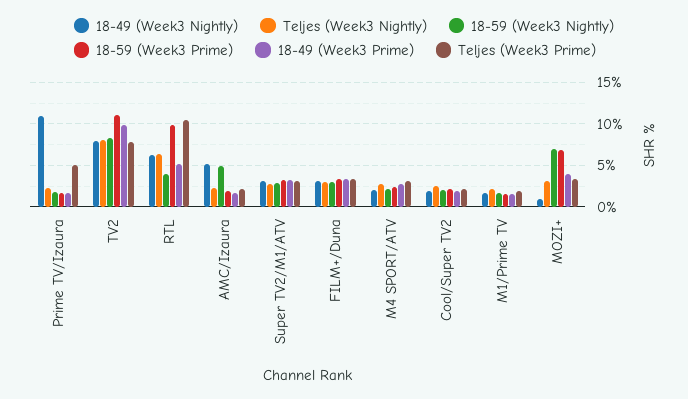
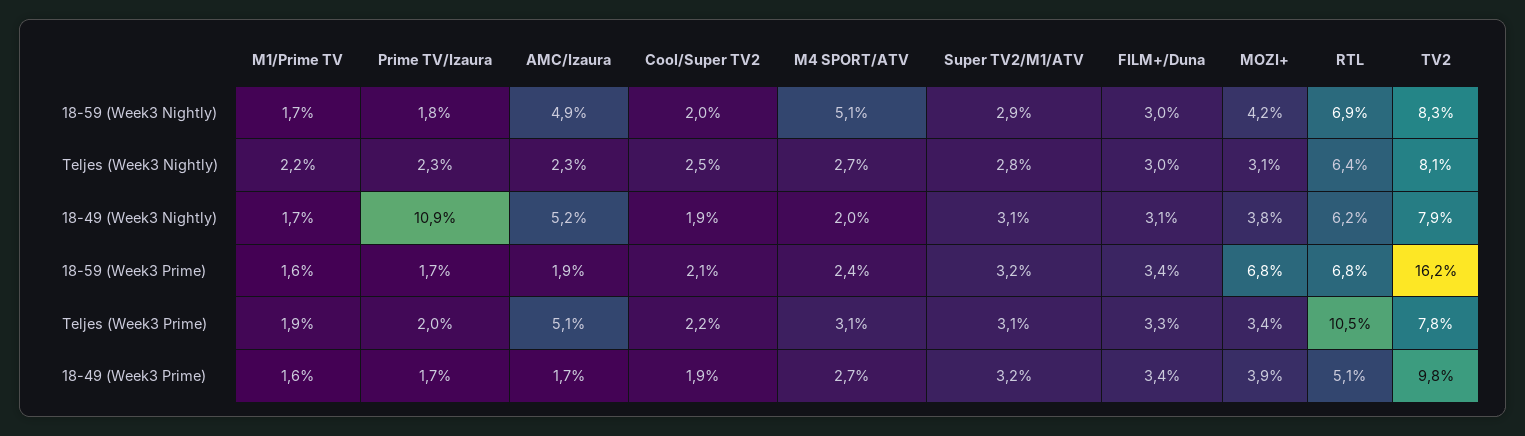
Teljes (Week3 Prime), Prime TV/Izaura: 5 -> 2
18-59 (Week3 Prime), TV2: 11 -> 16.2
18-59 (Week3 Nightly), RTL: 4 -> 6.9
18-59 (Week3 Prime), RTL: 10 -> 6.8
Teljes (Week3 Prime), AMC/Izaura: 2 -> 5.1
18-59 (Week3 Nightly), M4 SPORT/ATV: 2 -> 5.1
18-49 (Week3 Nightly), MOZI+: 1 -> 3.8
18-59 (Week3 Nightly), MOZI+: 7 -> 4.2

